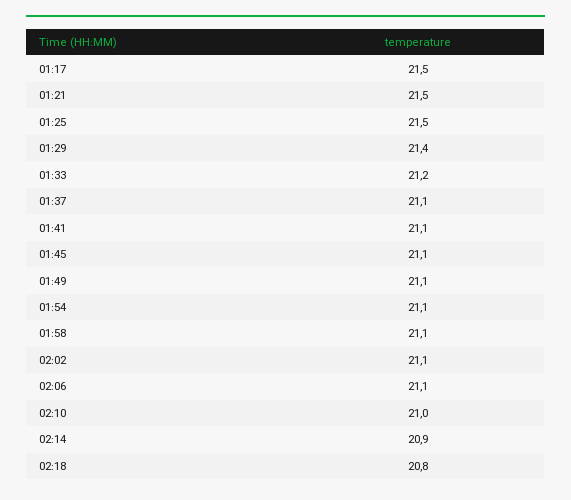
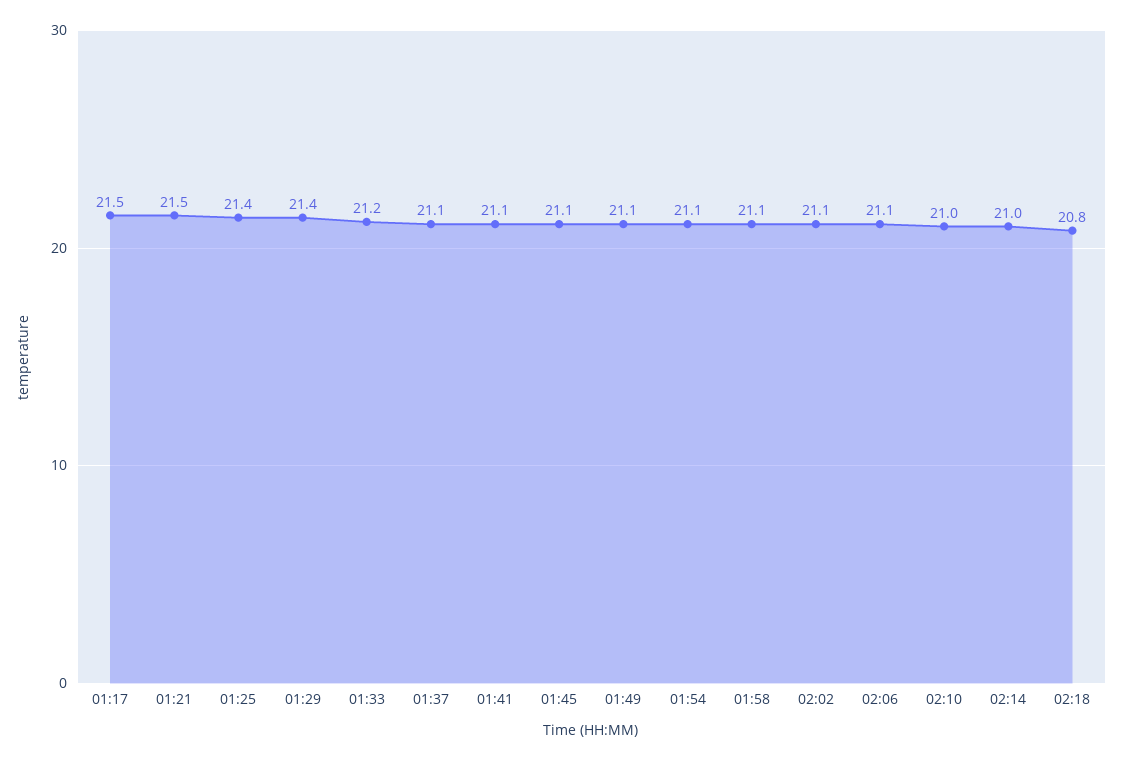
01:25: 21.5 -> 21.4
02:14: 20.9 -> 21

